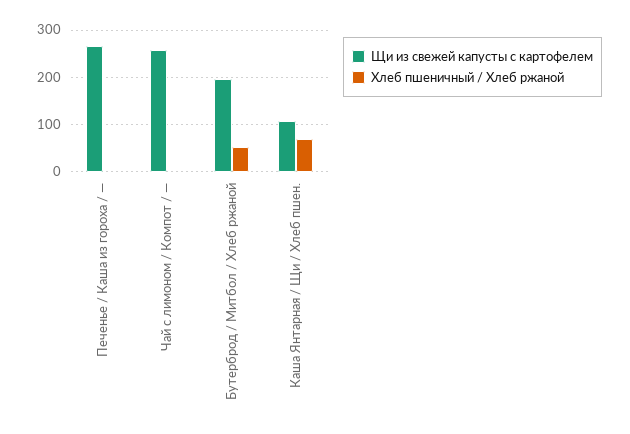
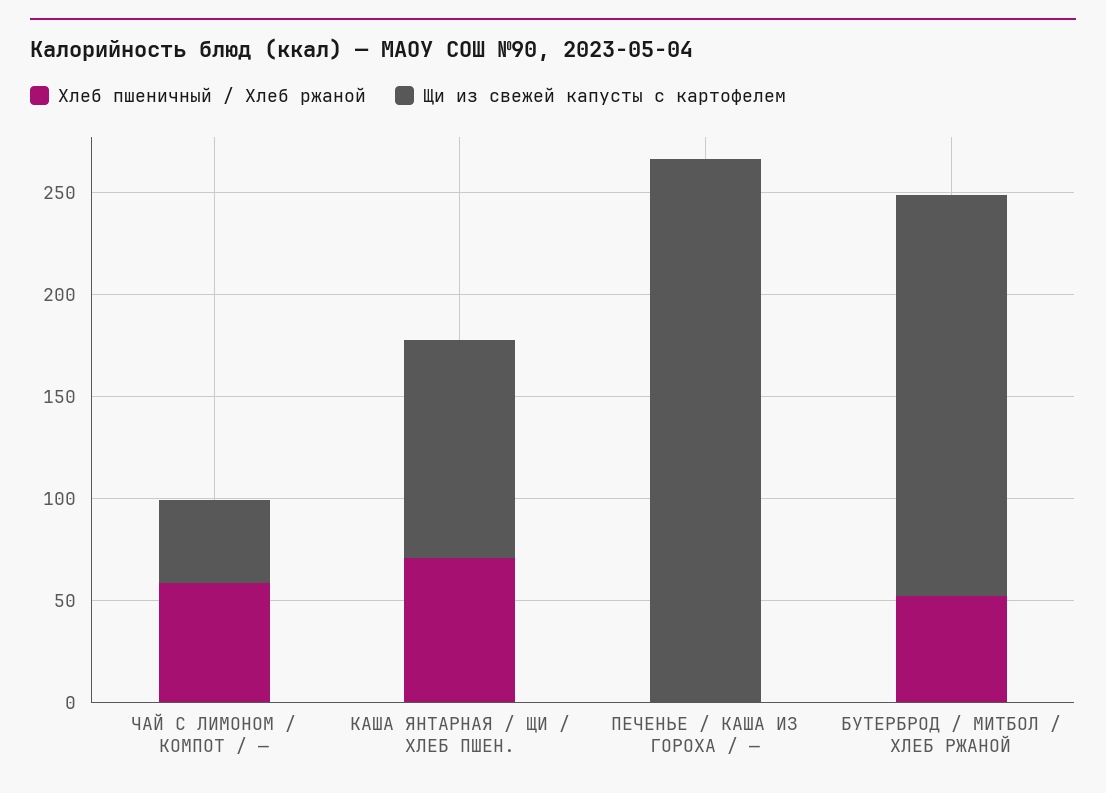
Щи из свежей капусты с картофелем, Чай с лимоном / Компот / —: 260 -> 40
Хлеб пшеничный / Хлеб ржаной, Чай с лимоном / Компот / —: 0 -> 60

